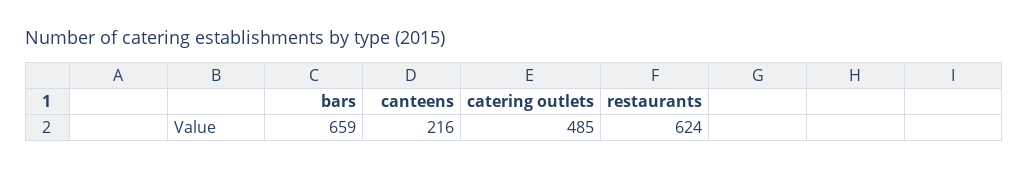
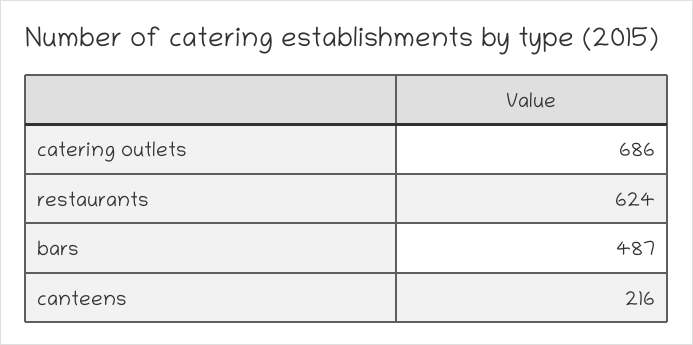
bars: 659 -> 487
catering outlets: 485 -> 686

